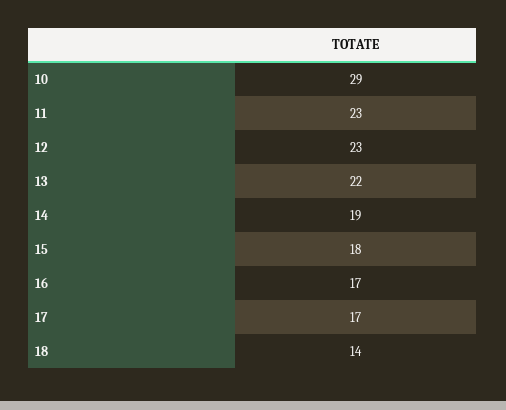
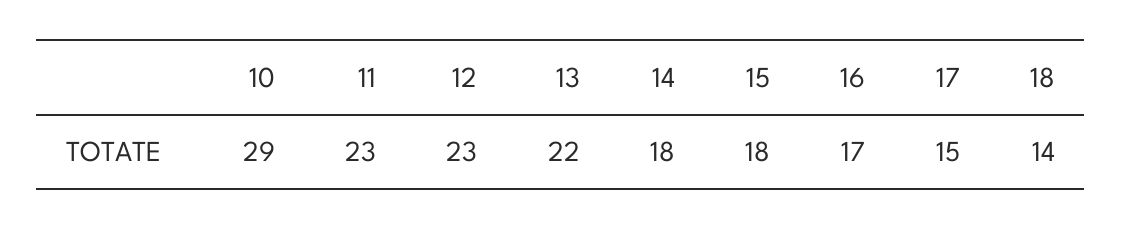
14: 19 -> 18
17: 17 -> 15

